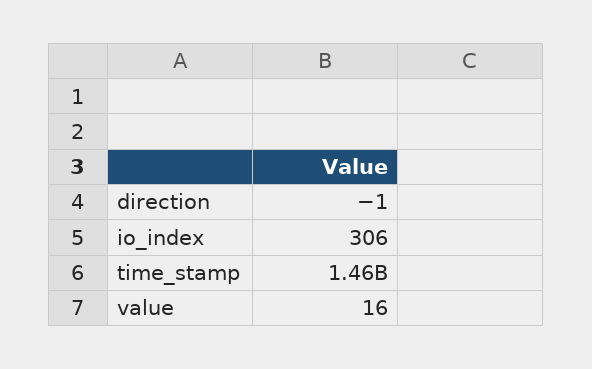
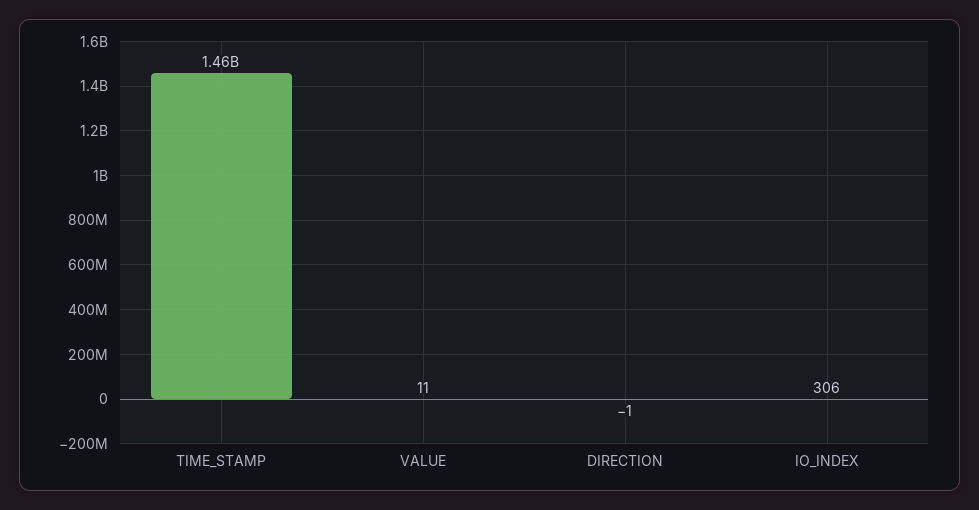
value: 16 -> 11

